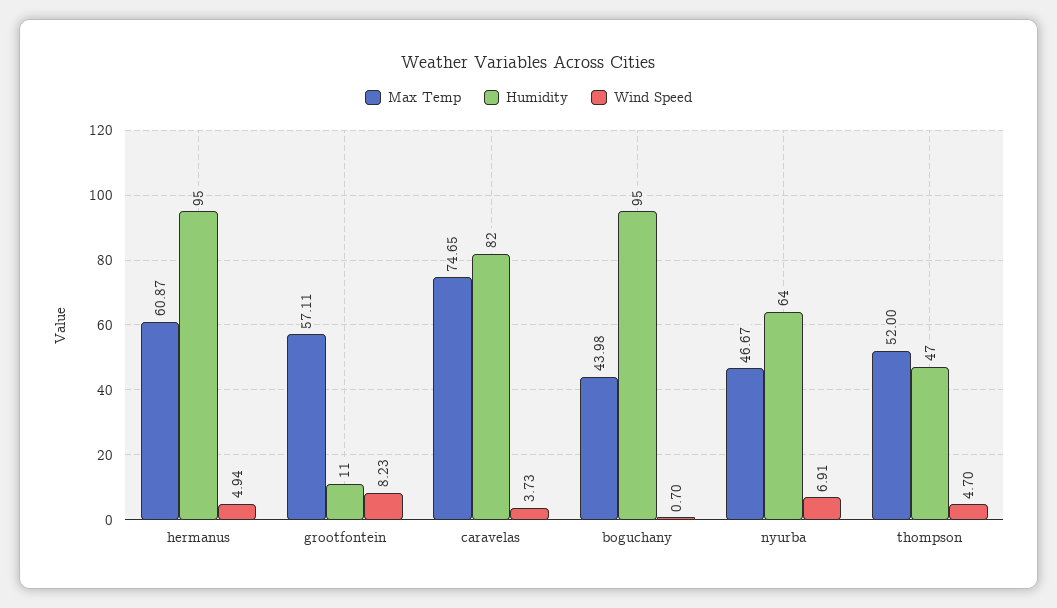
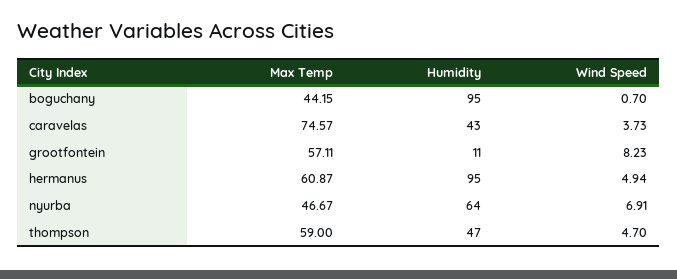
Max Temp, caravelas: 74.65 -> 74.57
Humidity, caravelas: 82 -> 43
Max Temp, boguchany: 43.98 -> 44.15
Max Temp, thompson: 52 -> 59

